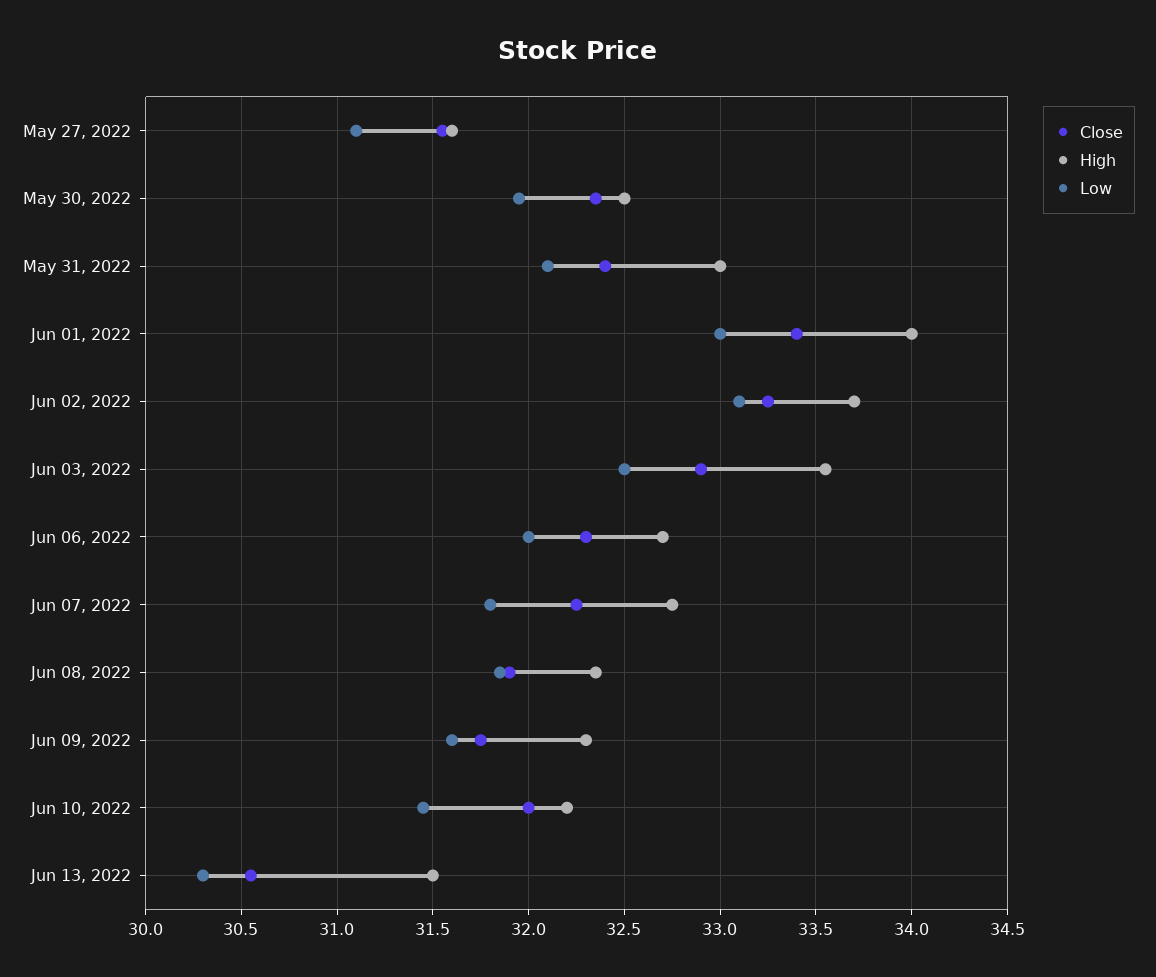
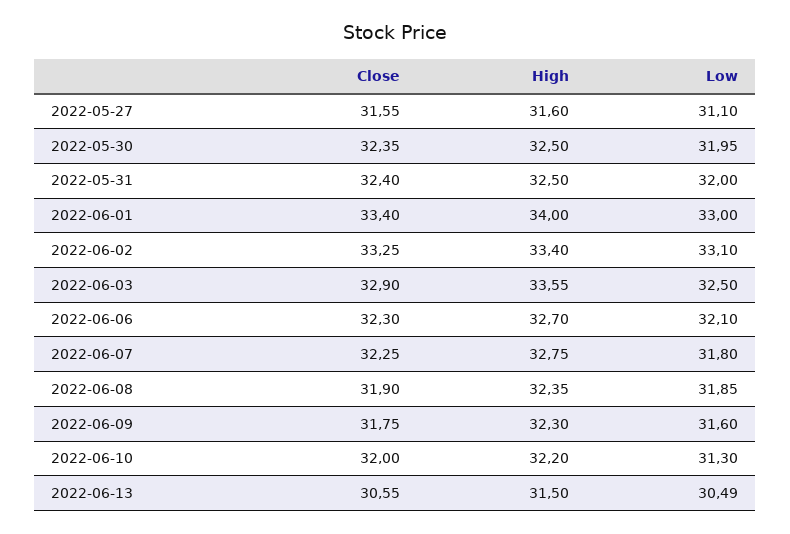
High, May 31, 2022: 33 -> 32.5
Low, May 31, 2022: 32.1 -> 32
High, Jun 02, 2022: 33.7 -> 33.4
Low, Jun 06, 2022: 32 -> 32.1
Low, Jun 10, 2022: 31.45 -> 31.3
Low, Jun 13, 2022: 30.3 -> 30.49

